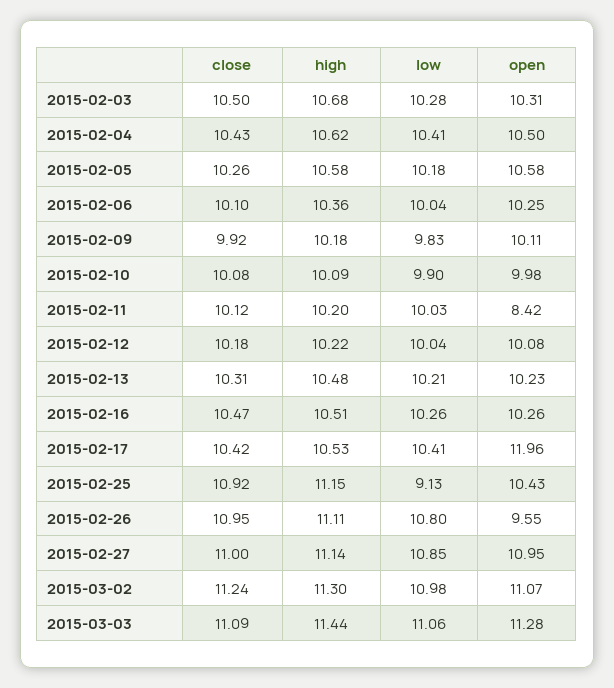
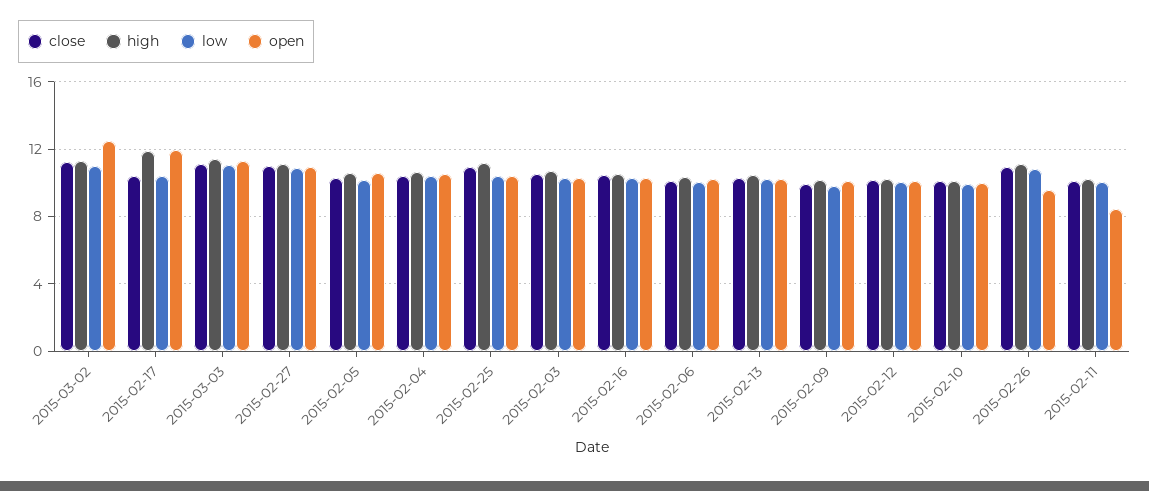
high, 2015-02-17: 10.53 -> 12
low, 2015-02-25: 9.13 -> 10.5
open, 2015-03-02: 11.07 -> 12.5

